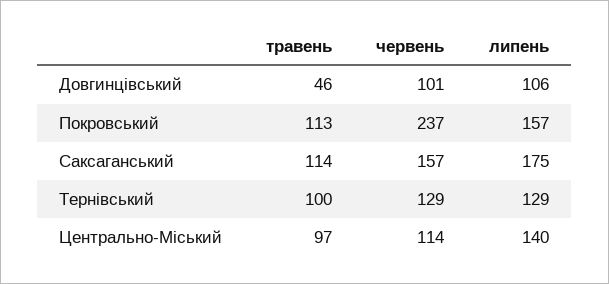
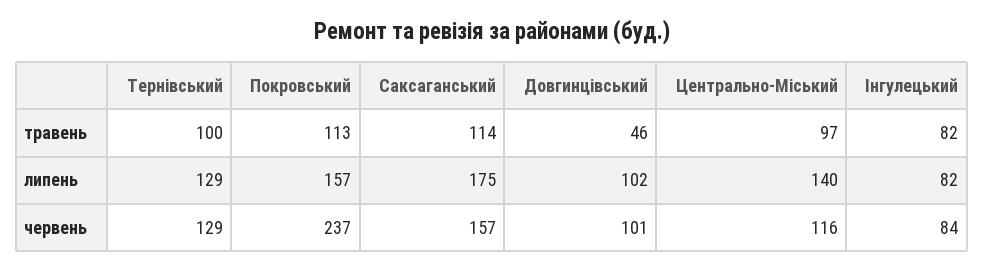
липень, Довгинцівський: 106 -> 102
червень, Центрально-Міський: 114 -> 116
травень, Інгулецький: none -> 82
липень, Інгулецький: none -> 82
червень, Інгулецький: none -> 84

